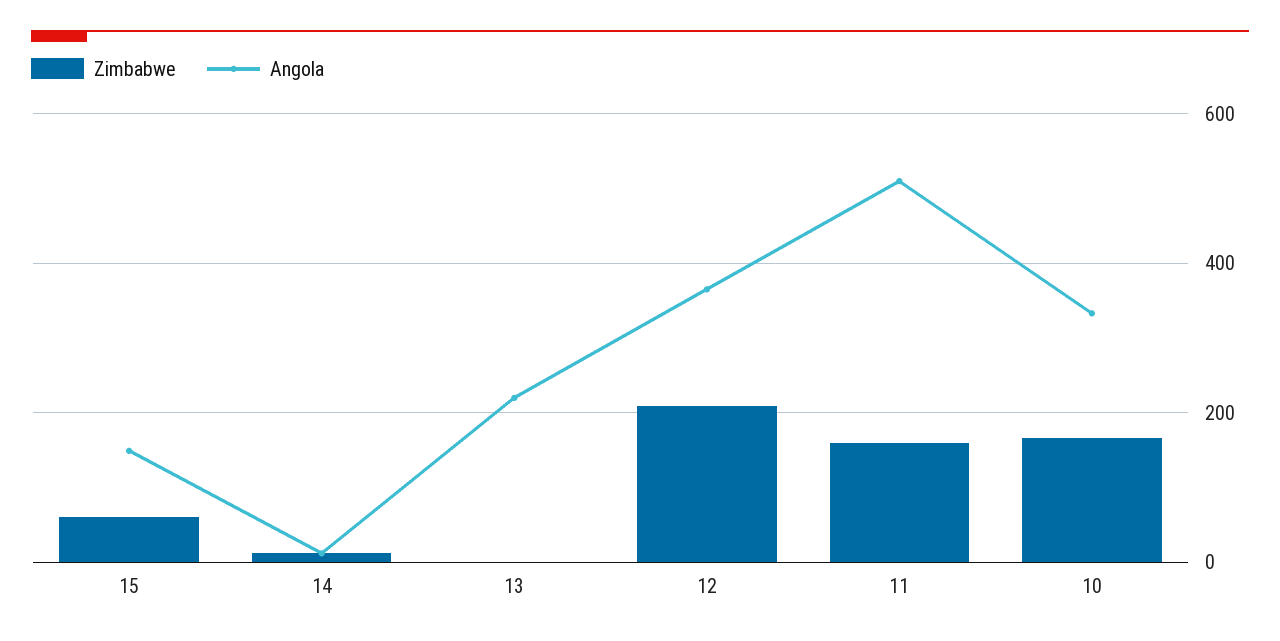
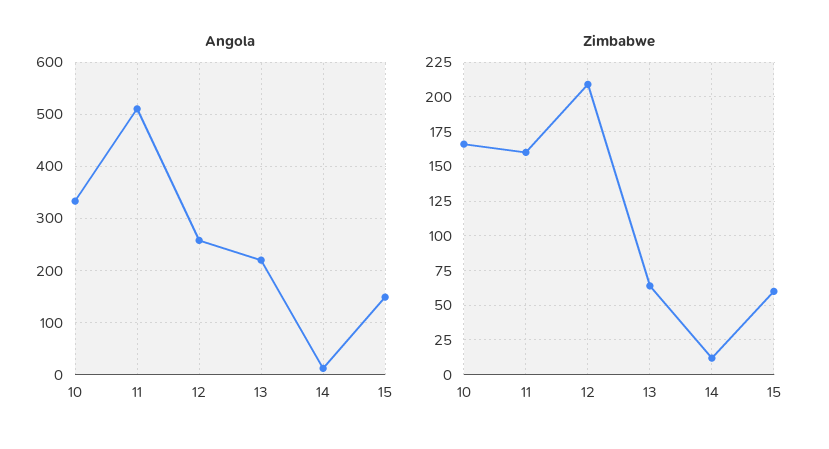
Zimbabwe, 13: 0 -> 65
Angola, 12: 360 -> 260

